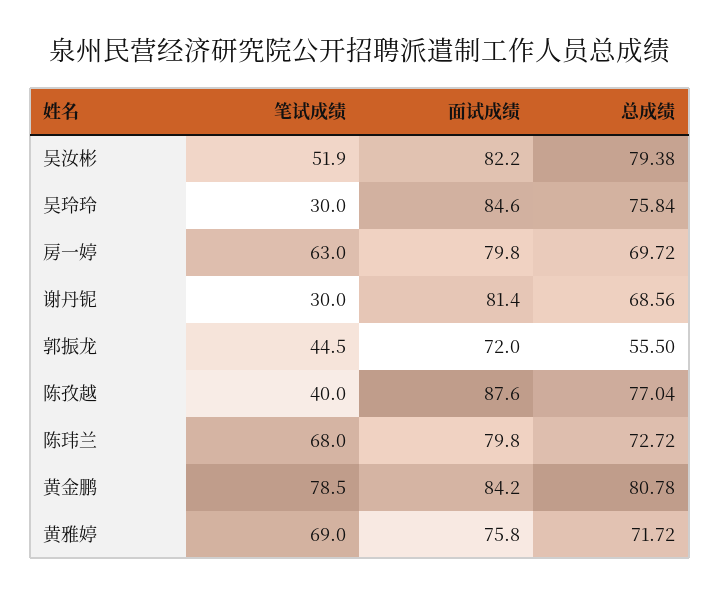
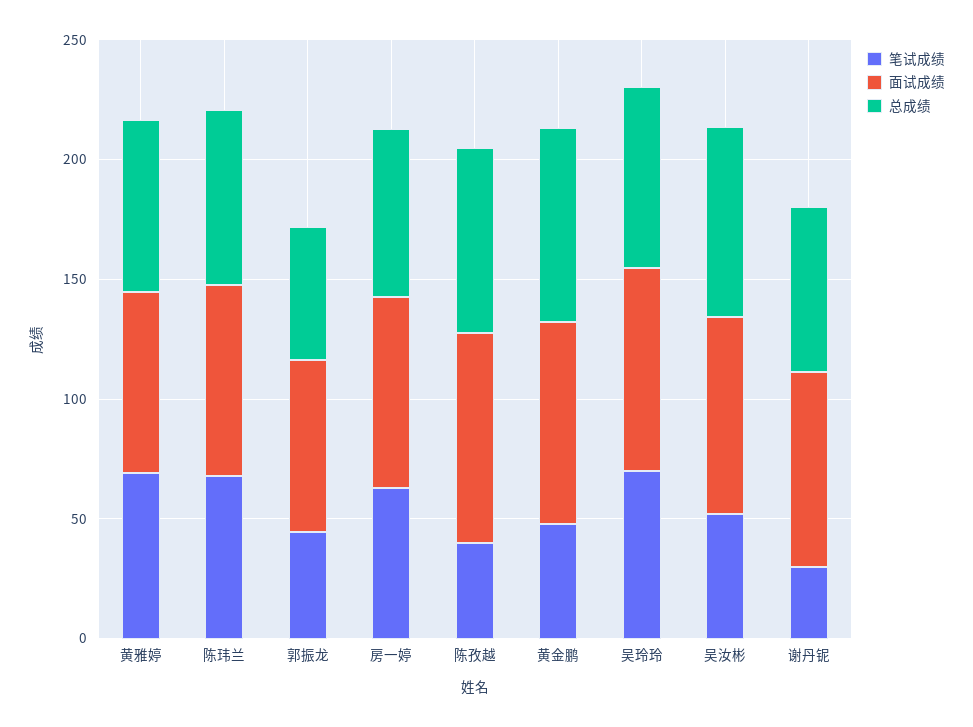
笔试成绩, 吴玲玲: 30 -> 70
笔试成绩, 黄金鹏: 78.5 -> 50

